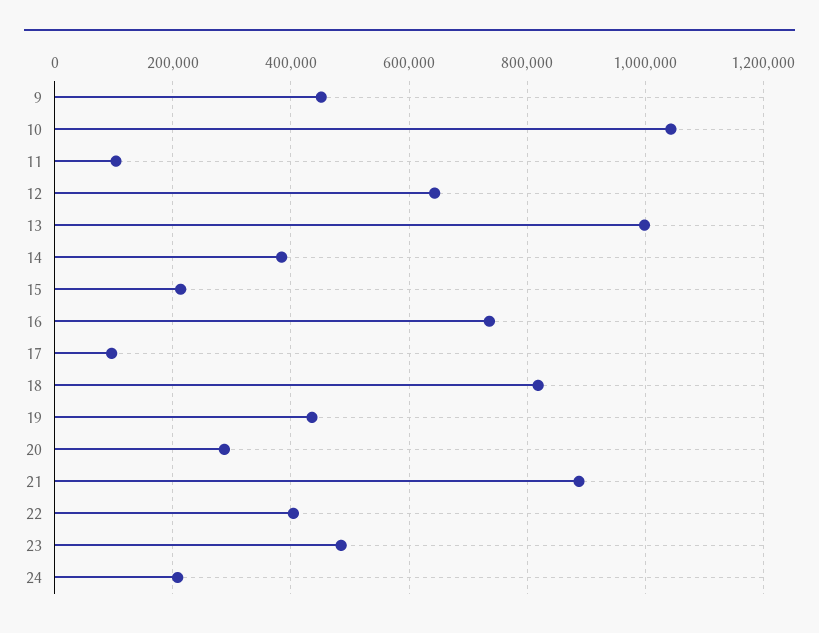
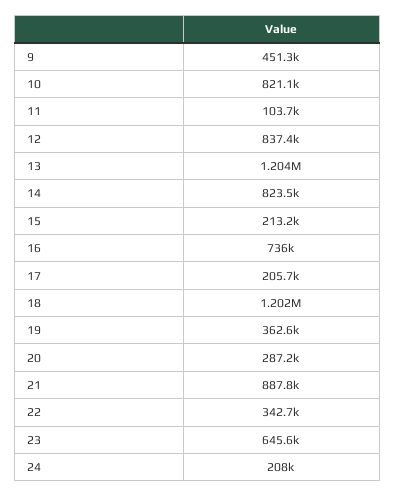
10: 1040000 -> 821100
12: 640000 -> 837400
13: 1000000 -> 1204000
14: 380000 -> 823500
17: 100000 -> 205700
18: 820000 -> 1202000
19: 440000 -> 362600
22: 400000 -> 342700
23: 480000 -> 645600

